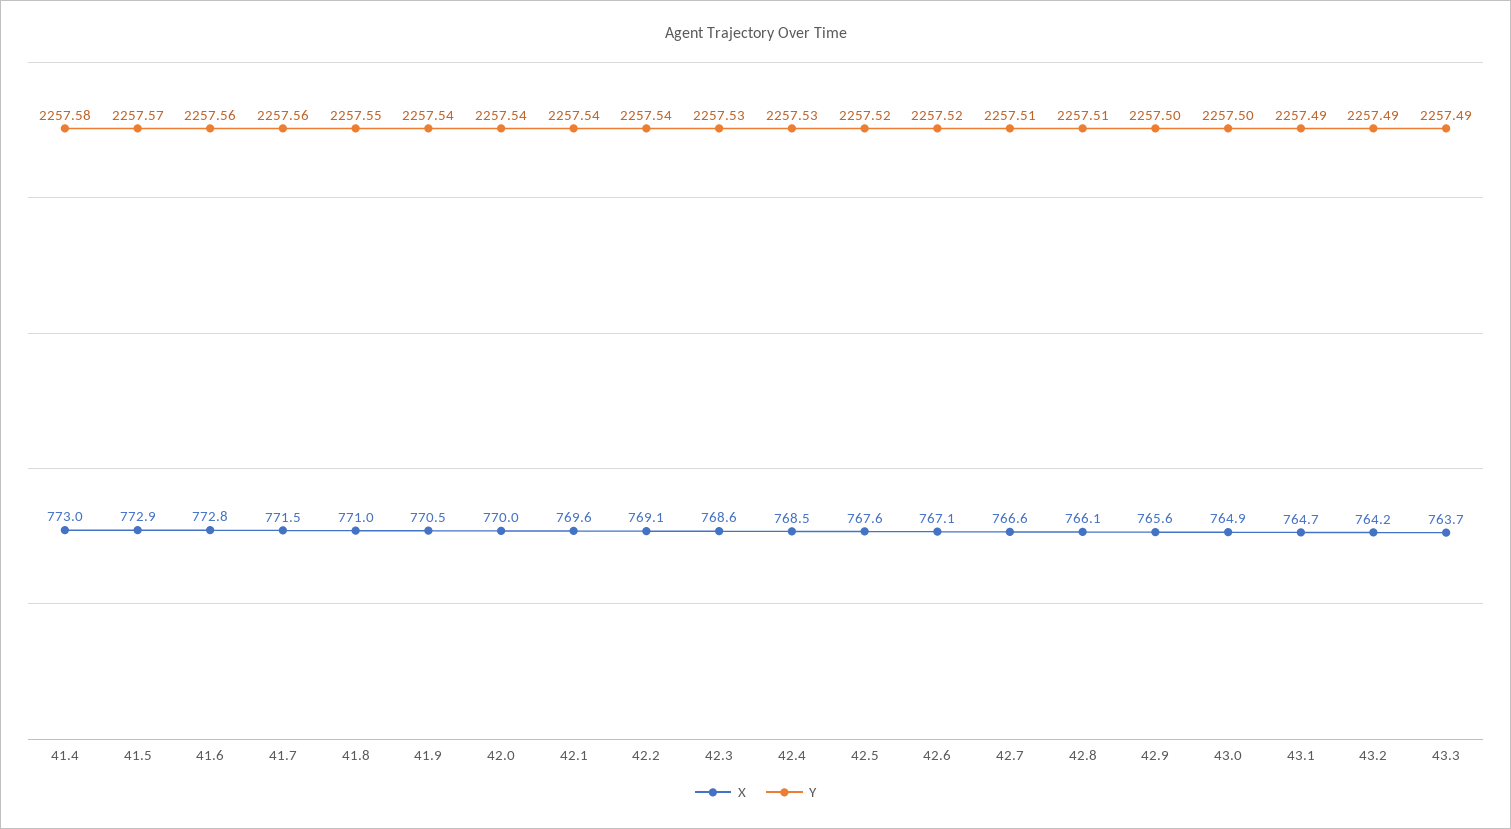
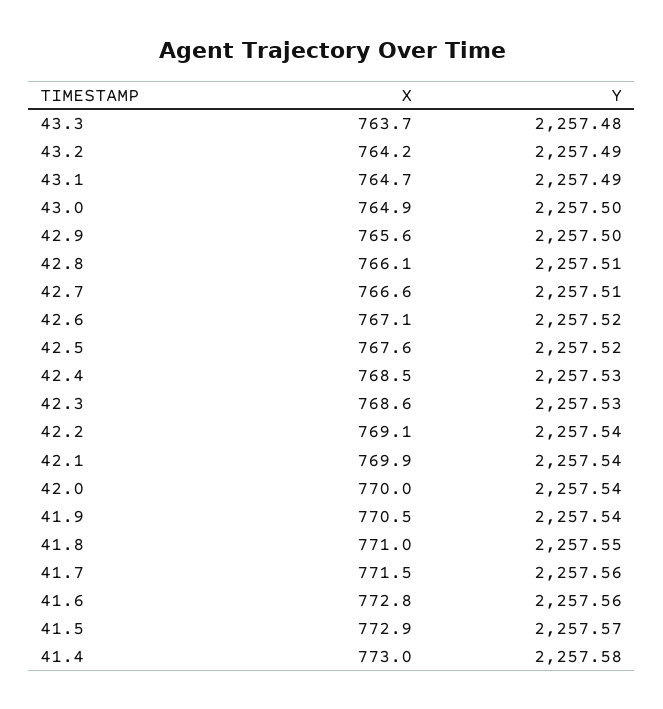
X, 42.1: 769.6 -> 769.9
Y, 43.3: 2257.49 -> 2257.48

